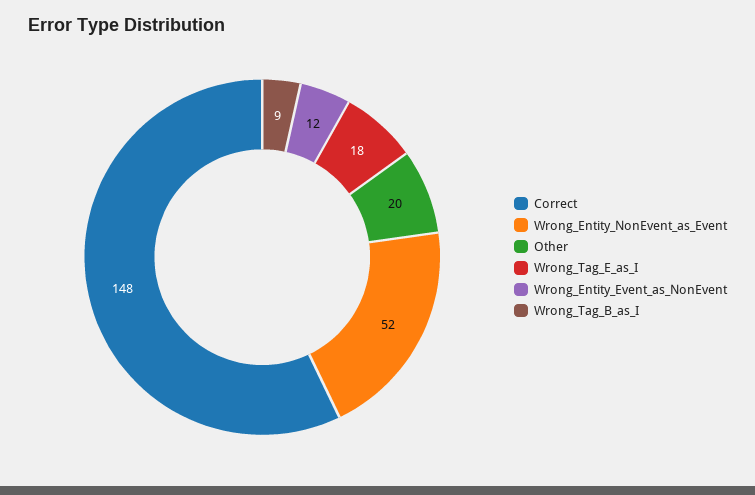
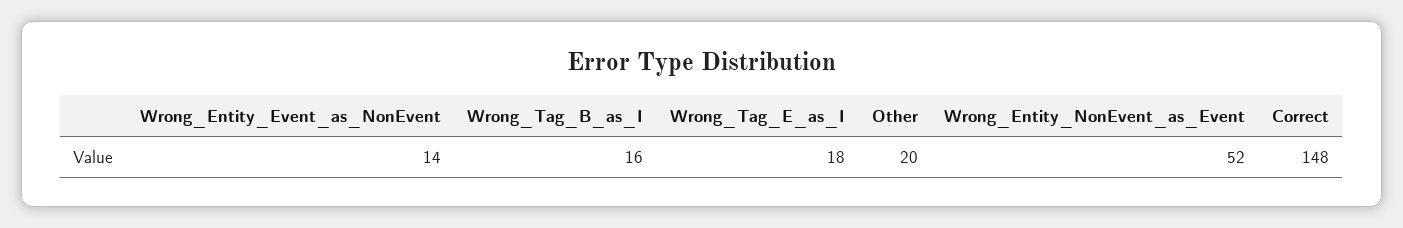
Wrong_Entity_Event_as_NonEvent: 12 -> 14
Wrong_Tag_B_as_I: 9 -> 16

